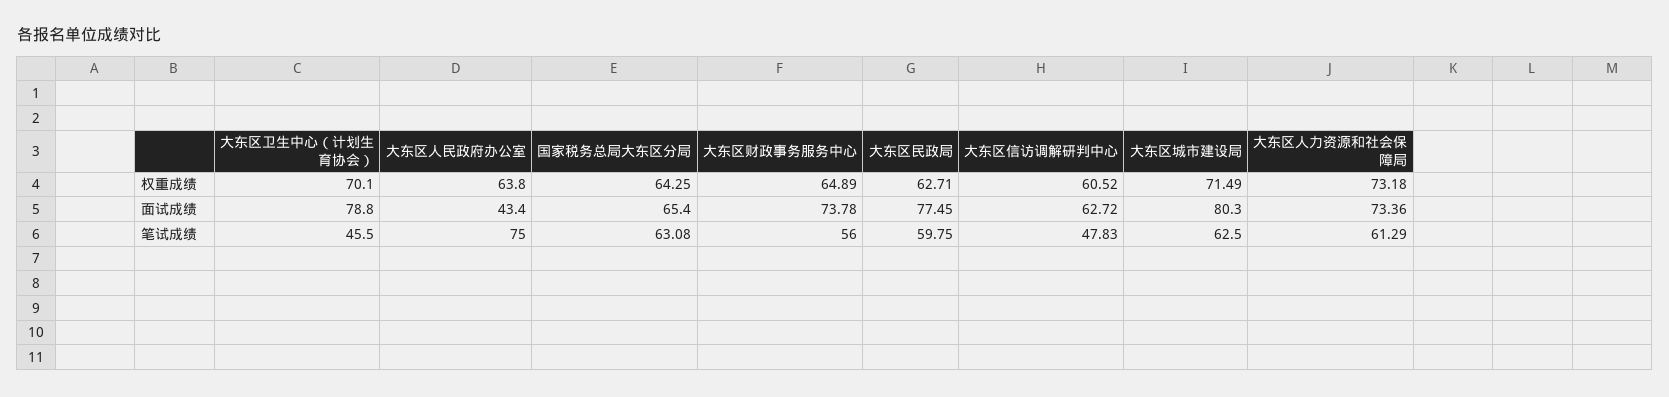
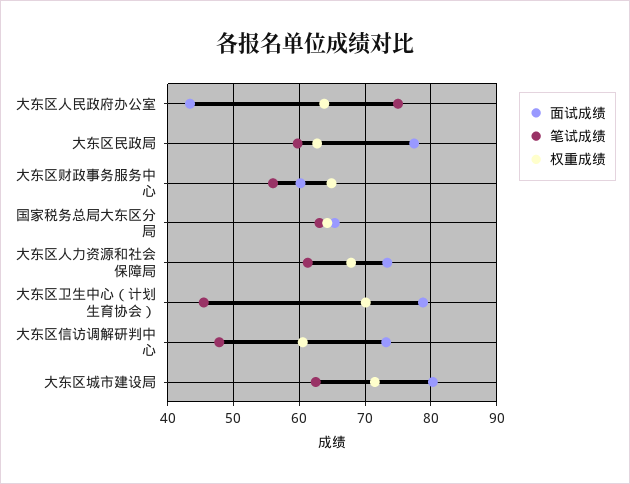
权重成绩, 大东区人力资源和社会保障局: 73.18 -> 68
面试成绩, 大东区财政事务服务中心: 73.78 -> 60
面试成绩, 大东区信访调解研判中心: 62.72 -> 73

